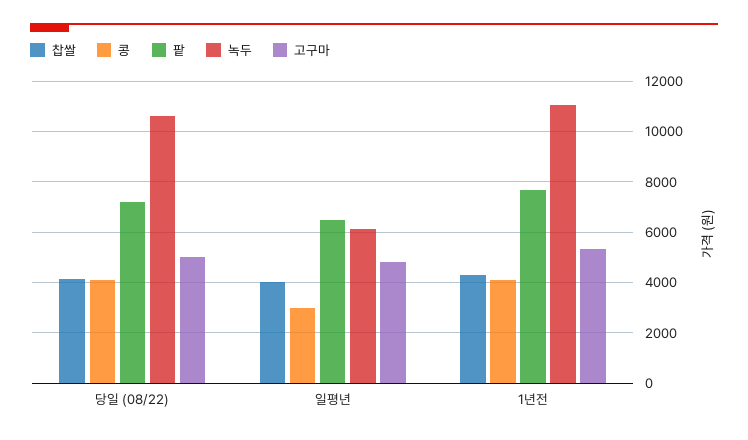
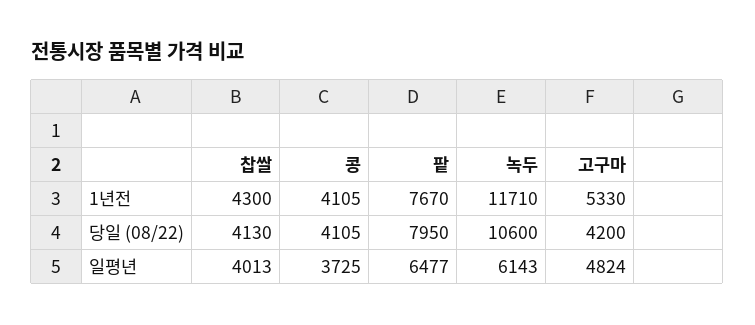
팥, 당일 (08/22): 7250 -> 7950
고구마, 당일 (08/22): 5000 -> 4200
콩, 일평년: 3000 -> 3725
녹두, 1년전: 11000 -> 11710

